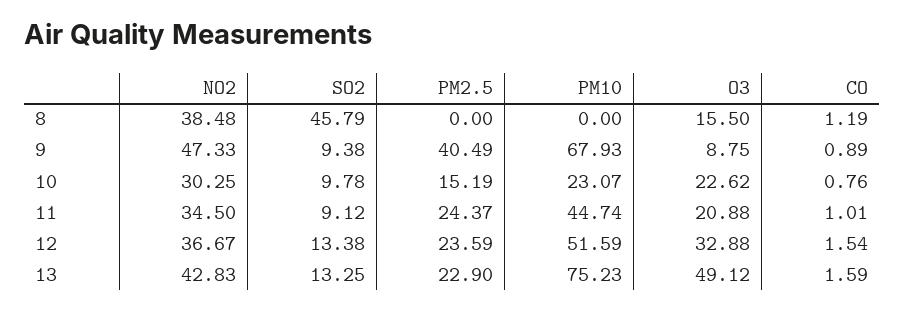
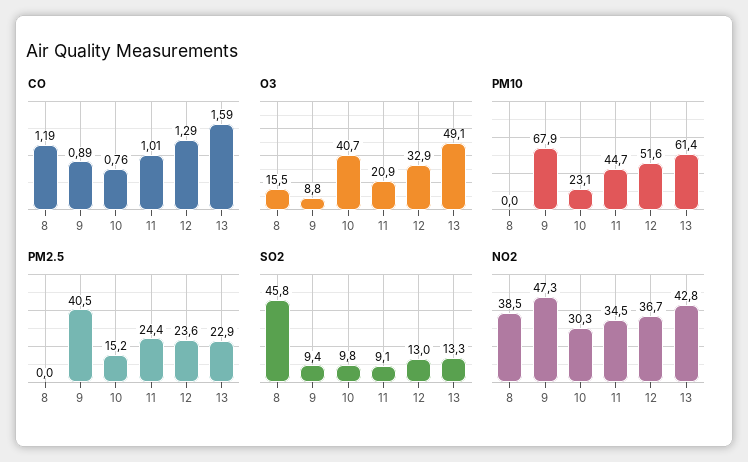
O3, 10: 22.62 -> 40.7
SO2, 12: 13.38 -> 13
CO, 12: 1.54 -> 1.29
PM10, 13: 75.23 -> 61.4

